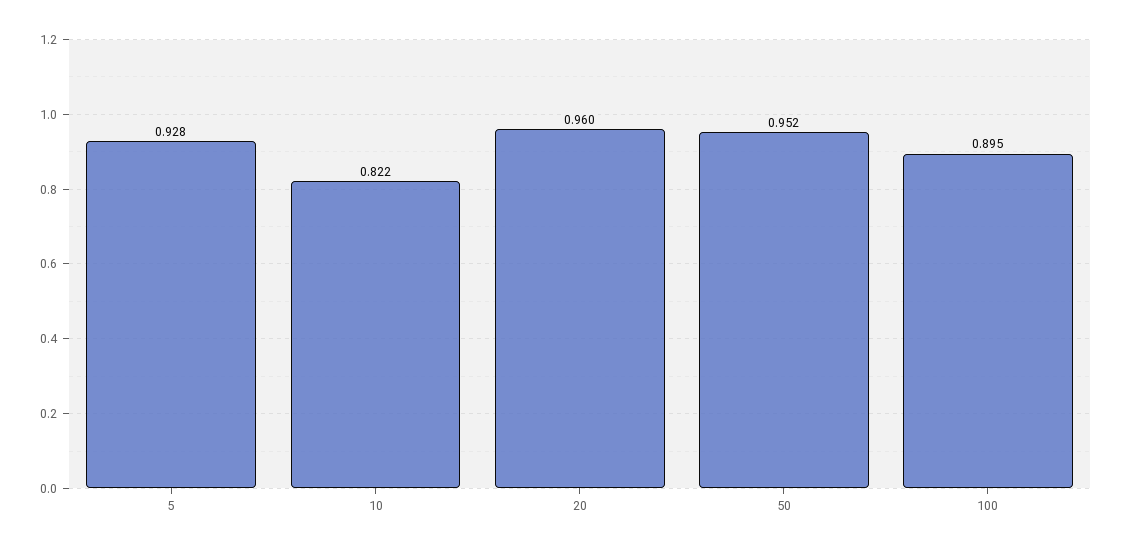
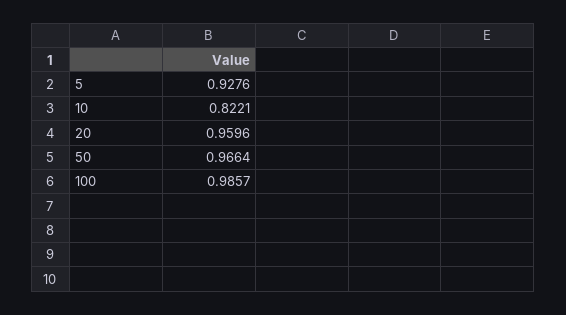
50: 0.952 -> 0.9664
100: 0.895 -> 0.9857

